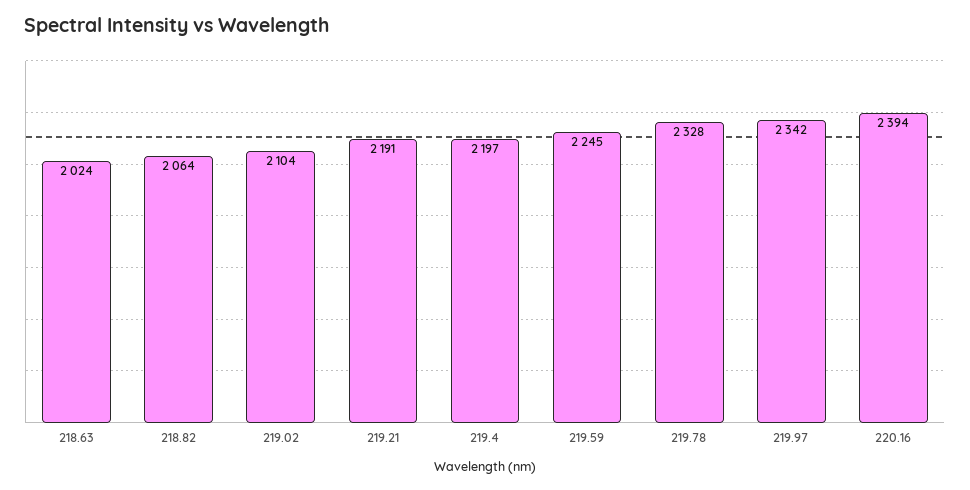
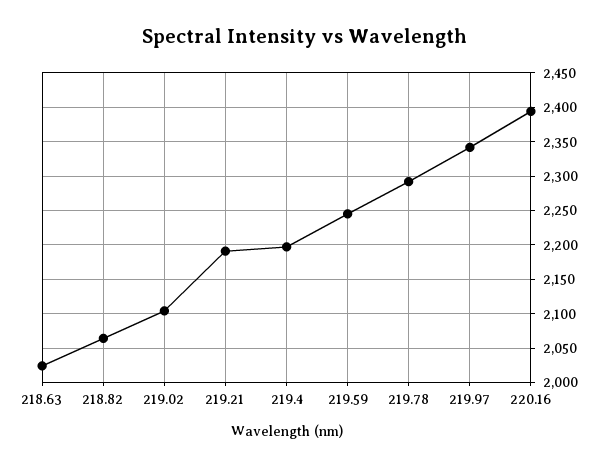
219.78: 2328 -> 2290

